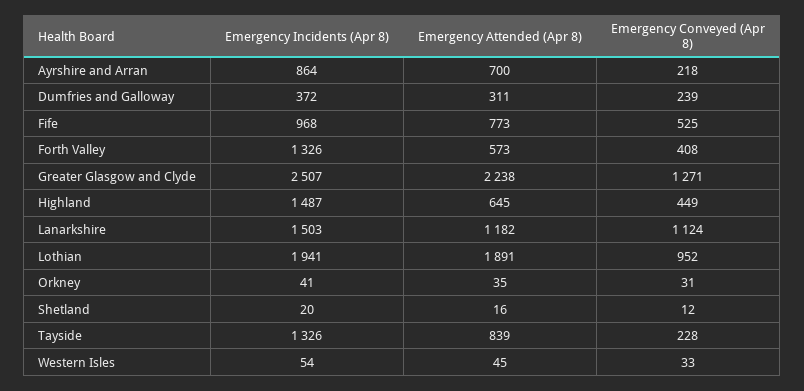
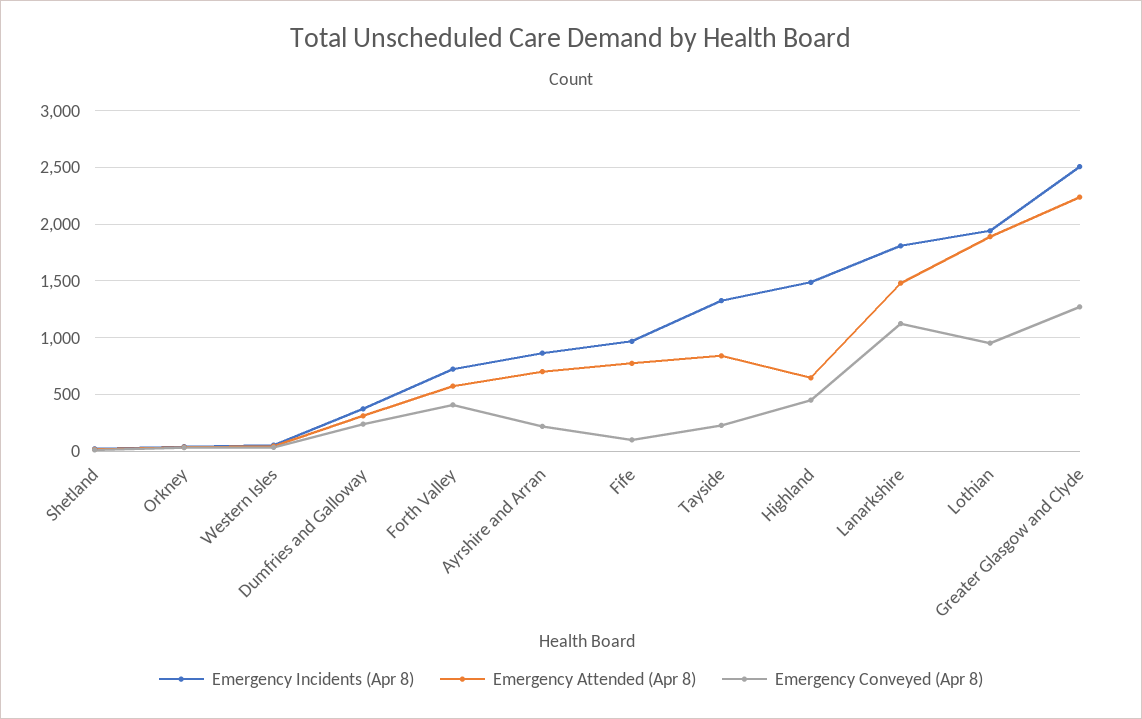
Emergency Conveyed (Apr 8), Fife: 525 -> 100
Emergency Incidents (Apr 8), Forth Valley: 1326 -> 700
Emergency Incidents (Apr 8), Lanarkshire: 1503 -> 1800
Emergency Attended (Apr 8), Lanarkshire: 1182 -> 1500

